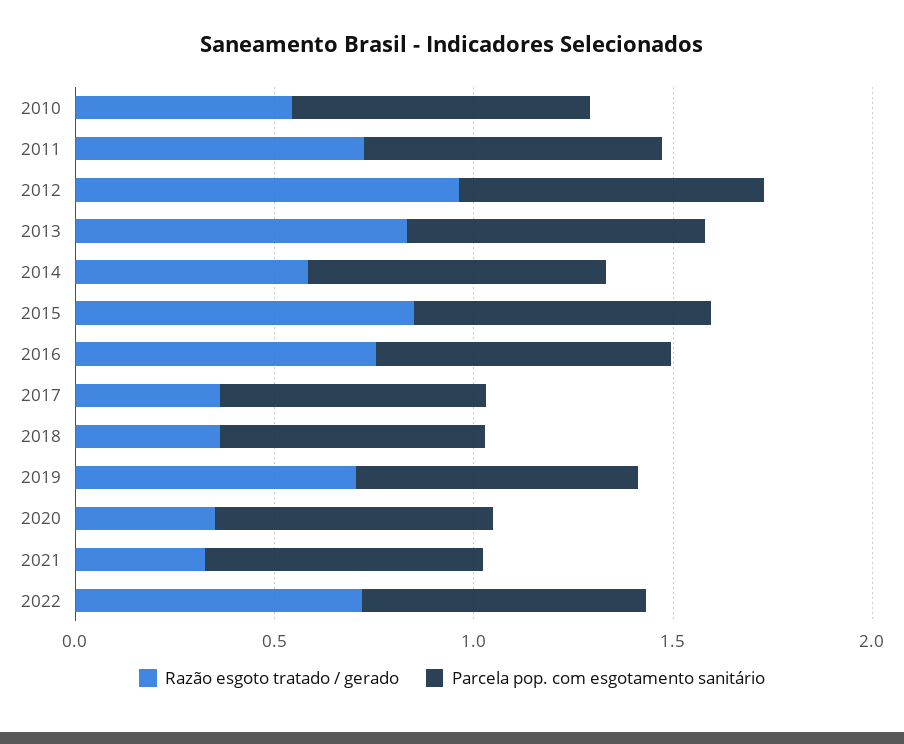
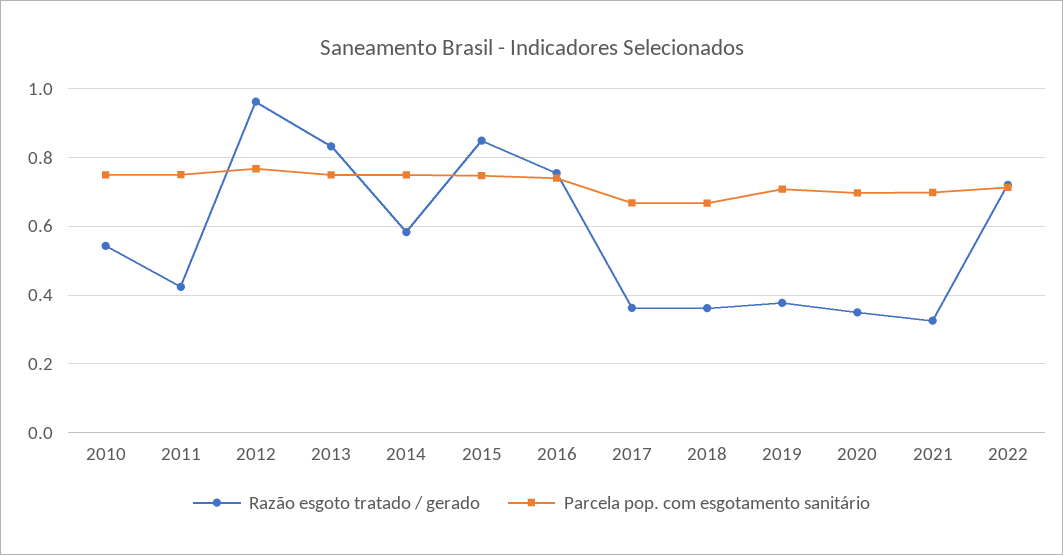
Razão esgoto tratado / gerado, 2011: 0.7 -> 0.42
Razão esgoto tratado / gerado, 2019: 0.7 -> 0.38

